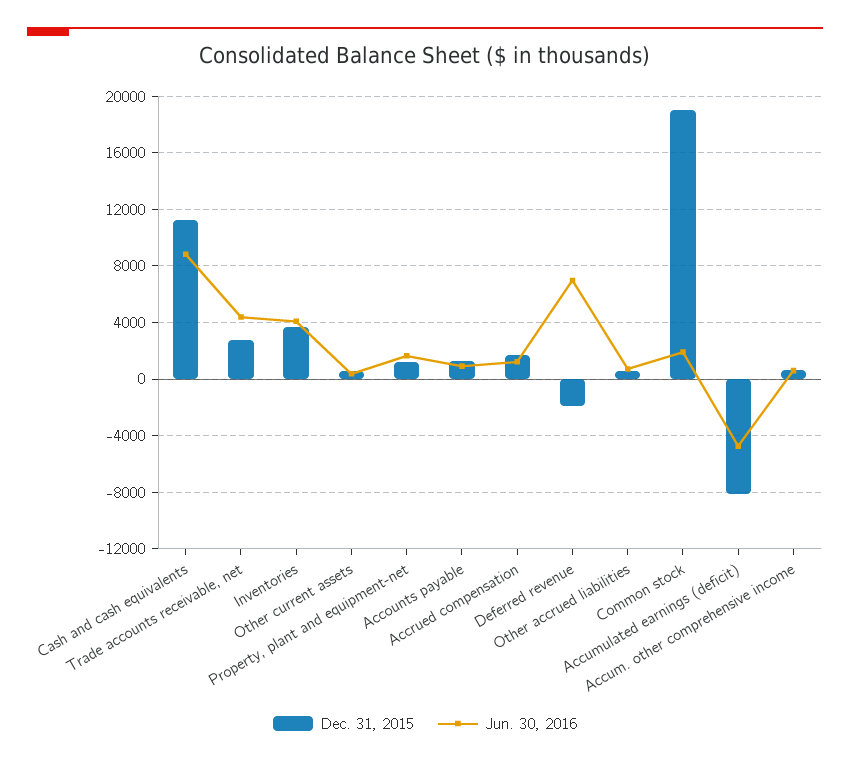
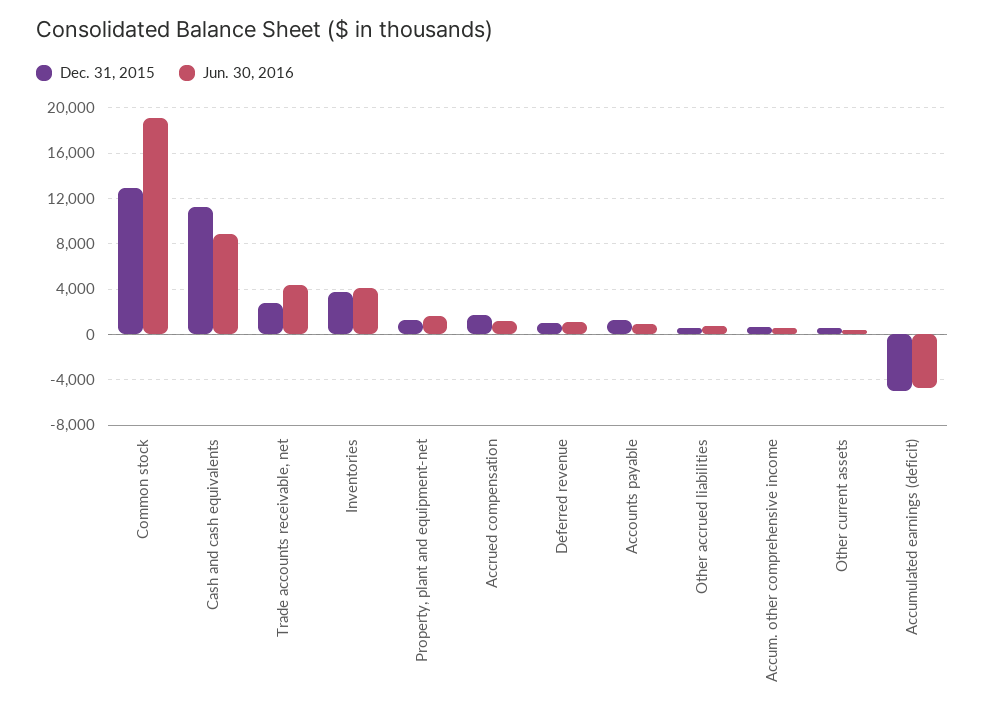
Dec. 31, 2015, Deferred revenue: -2000 -> 1000
Jun. 30, 2016, Deferred revenue: 7000 -> 1000
Dec. 31, 2015, Common stock: 19000 -> 13000
Jun. 30, 2016, Common stock: 2000 -> 19000
Dec. 31, 2015, Accumulated earnings (deficit): -8000 -> -5000

